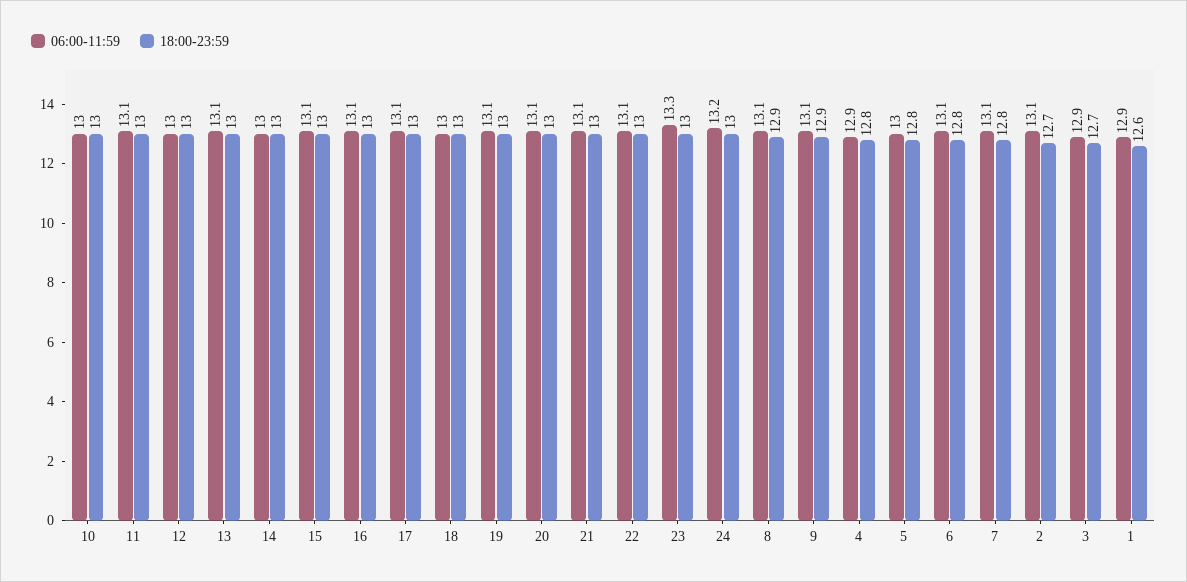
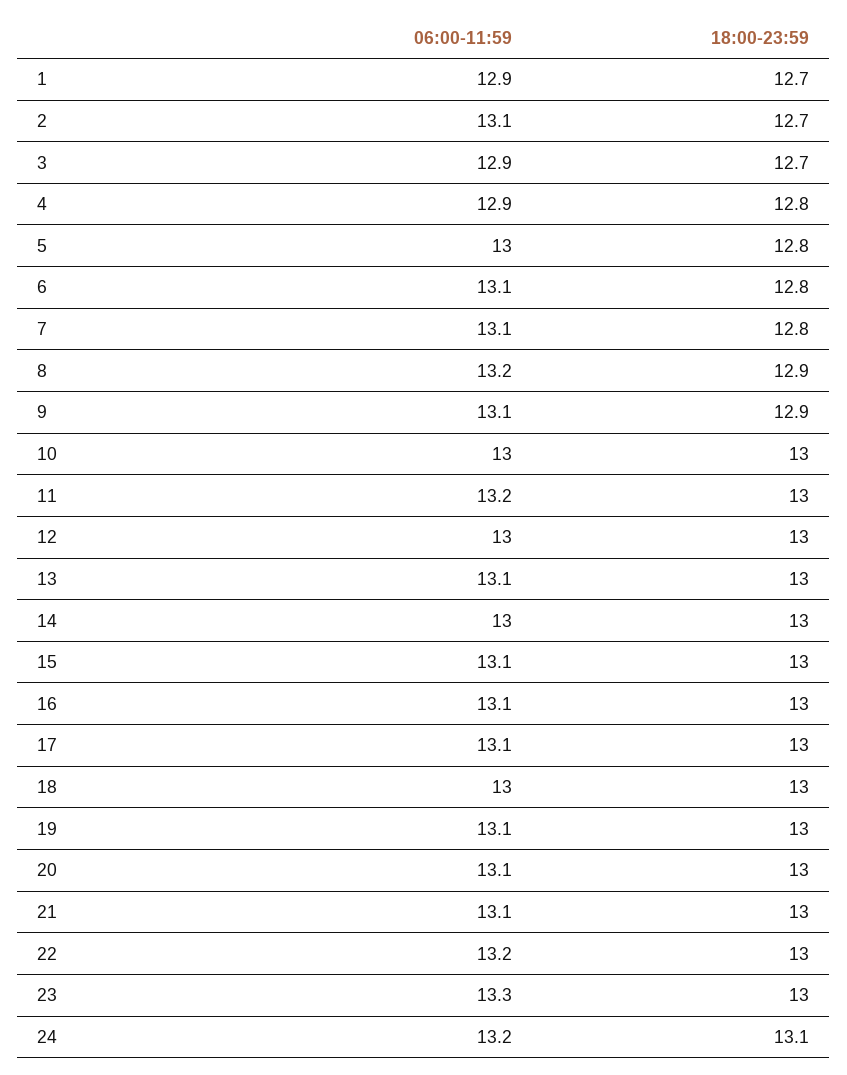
06:00-11:59, 11: 13.1 -> 13.2
06:00-11:59, 22: 13.1 -> 13.2
18:00-23:59, 24: 13 -> 13.1
06:00-11:59, 8: 13.1 -> 13.2
18:00-23:59, 1: 12.6 -> 12.7

